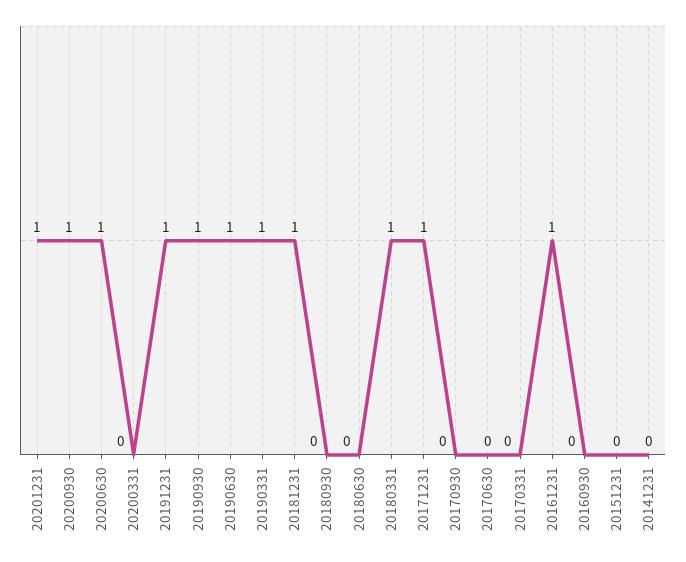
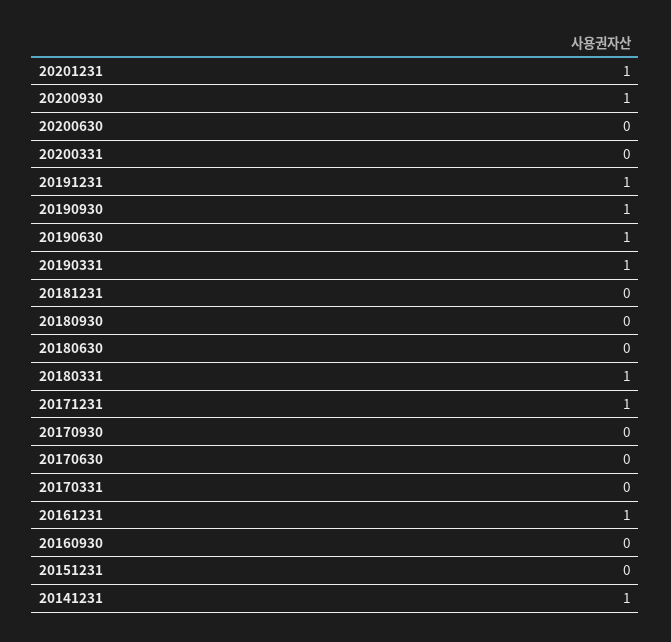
20200630: 1 -> 0
20181231: 1 -> 0
20141231: 0 -> 1

